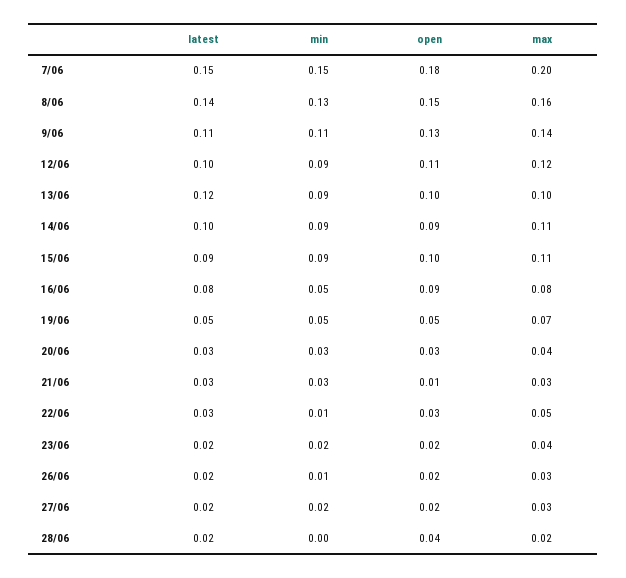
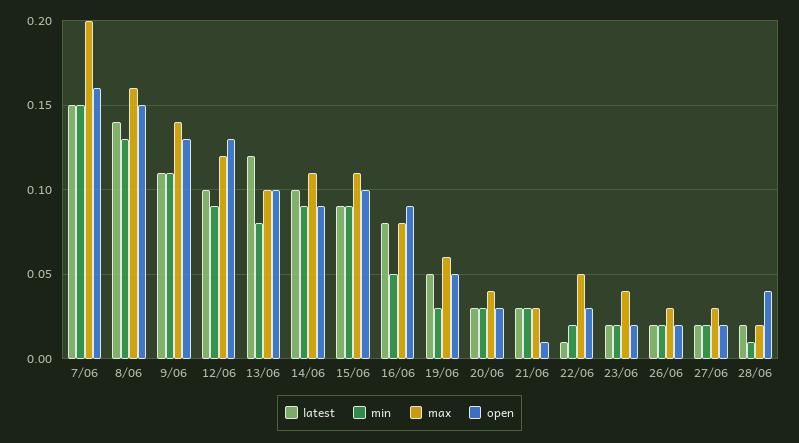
open, 7/06: 0.18 -> 0.16
open, 12/06: 0.11 -> 0.13
min, 13/06: 0.09 -> 0.08
min, 19/06: 0.05 -> 0.03
max, 19/06: 0.07 -> 0.06
latest, 22/06: 0.03 -> 0.01
min, 22/06: 0.01 -> 0.02
min, 26/06: 0.01 -> 0.02
min, 28/06: 0 -> 0.01

